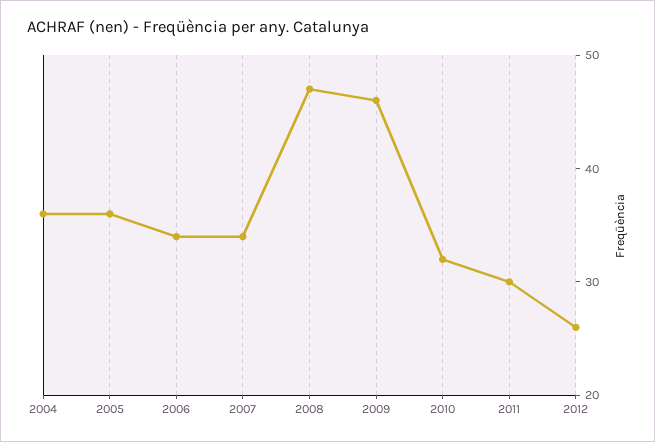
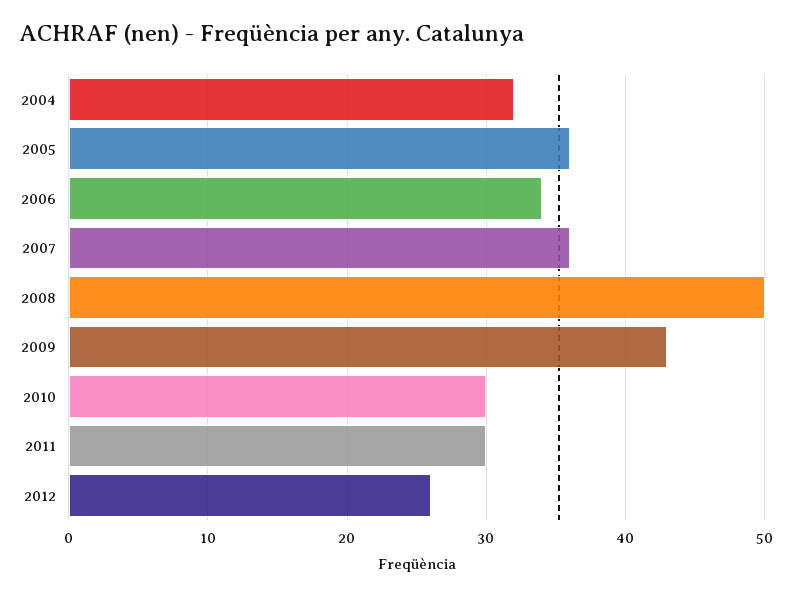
2004: 36 -> 32
2007: 34 -> 36
2008: 47 -> 50
2009: 46 -> 43
2010: 32 -> 30

